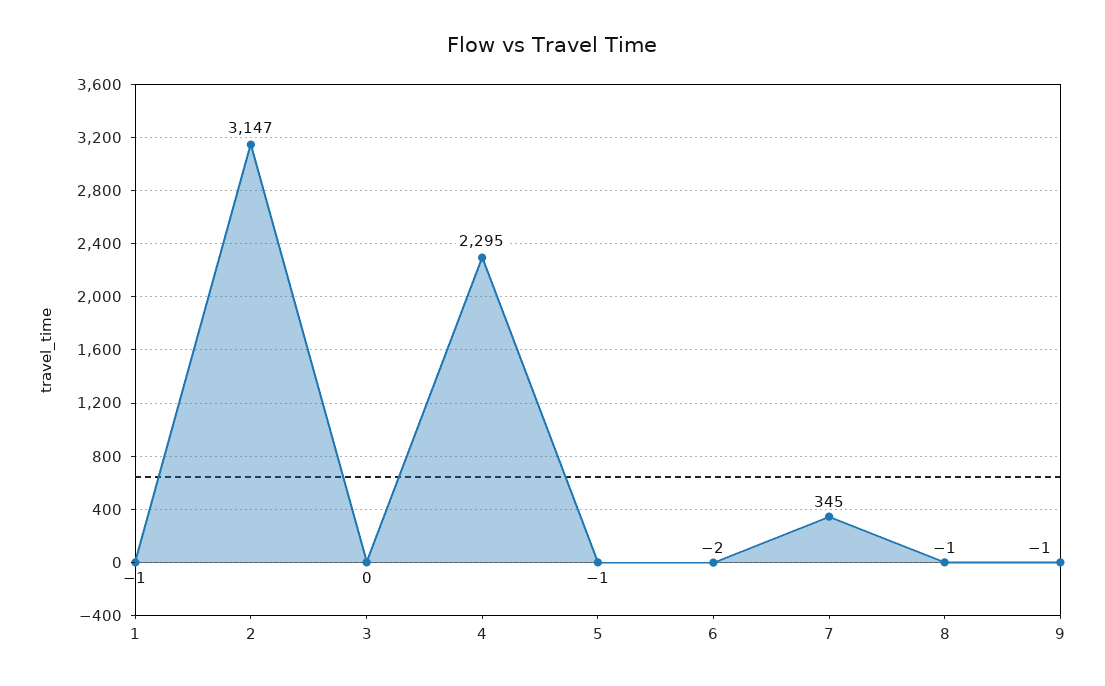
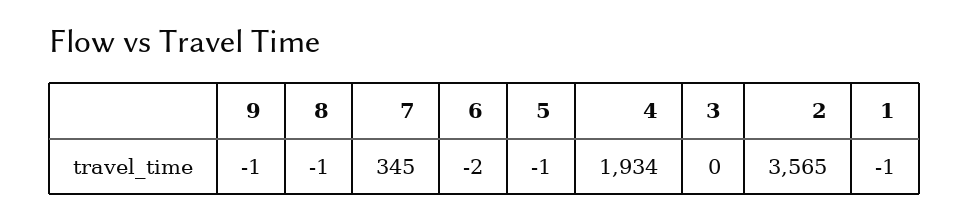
2: 3147 -> 3565
4: 2295 -> 1934

